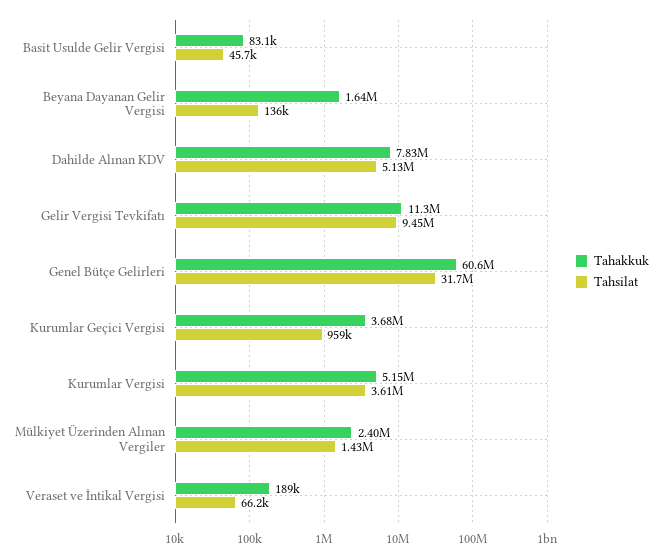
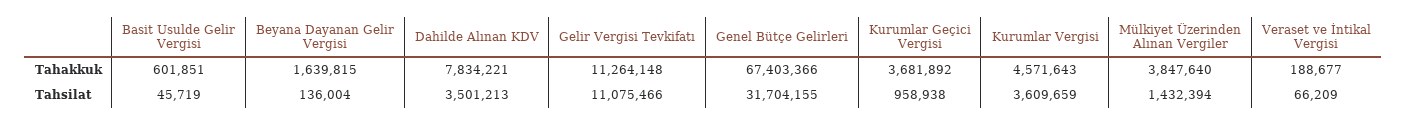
Tahakkuk, Basit Usulde Gelir Vergisi: 83100 -> 601851
Tahsilat, Dahilde Alınan KDV: 5130000 -> 3501213
Tahsilat, Gelir Vergisi Tevkifatı: 9450000 -> 11075466
Tahakkuk, Genel Bütçe Gelirleri: 60600000 -> 67403366
Tahakkuk, Kurumlar Vergisi: 5150000 -> 4571643
Tahakkuk, Mülkiyet Üzerinden Alınan Vergiler: 2400000 -> 3847640

